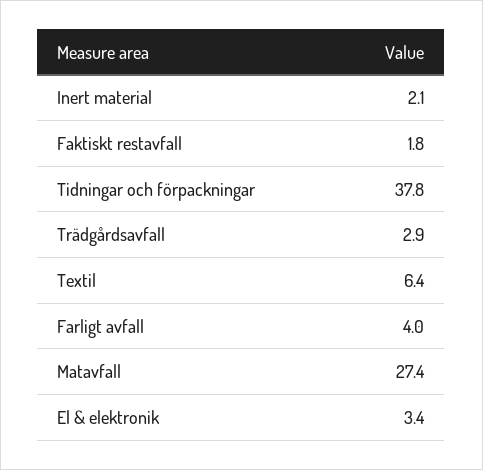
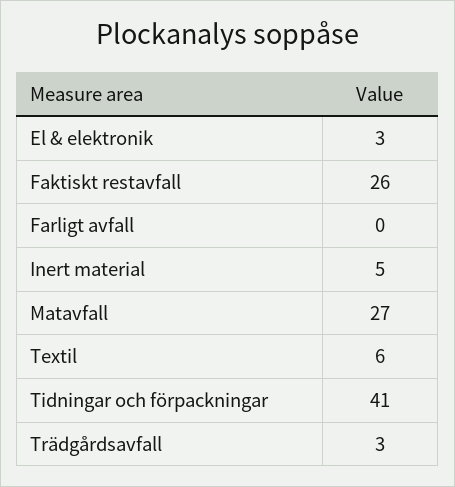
Inert material: 2.1 -> 5
Faktiskt restavfall: 1.8 -> 26
Tidningar och förpackningar: 37.8 -> 41
Farligt avfall: 4 -> 0

